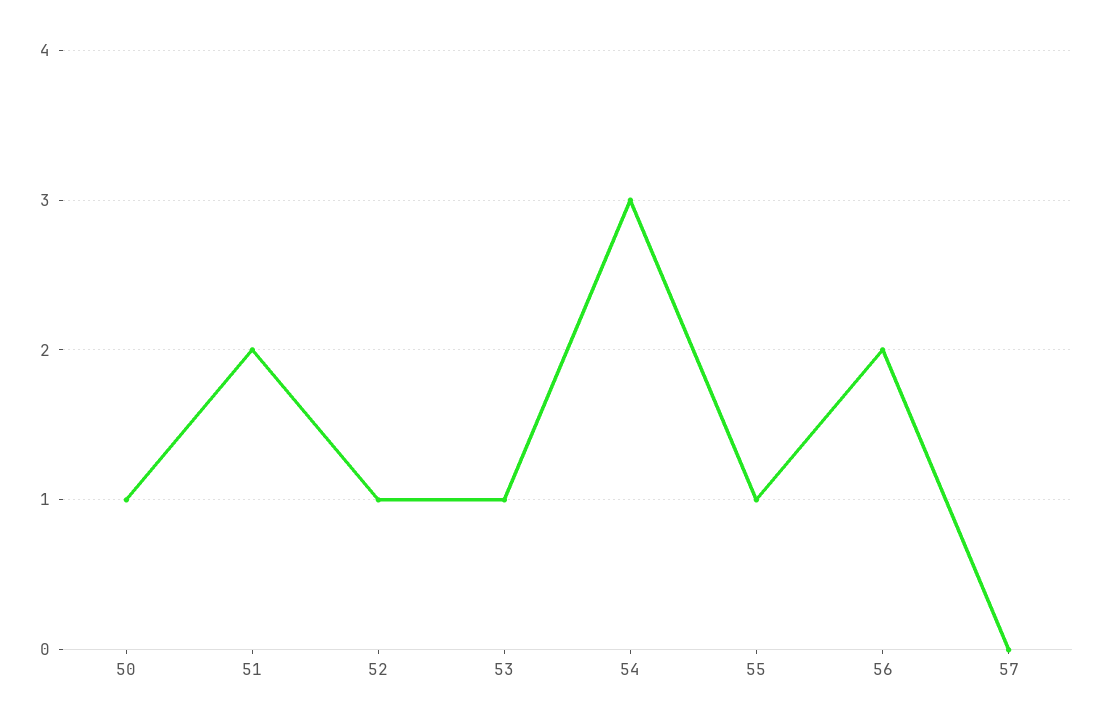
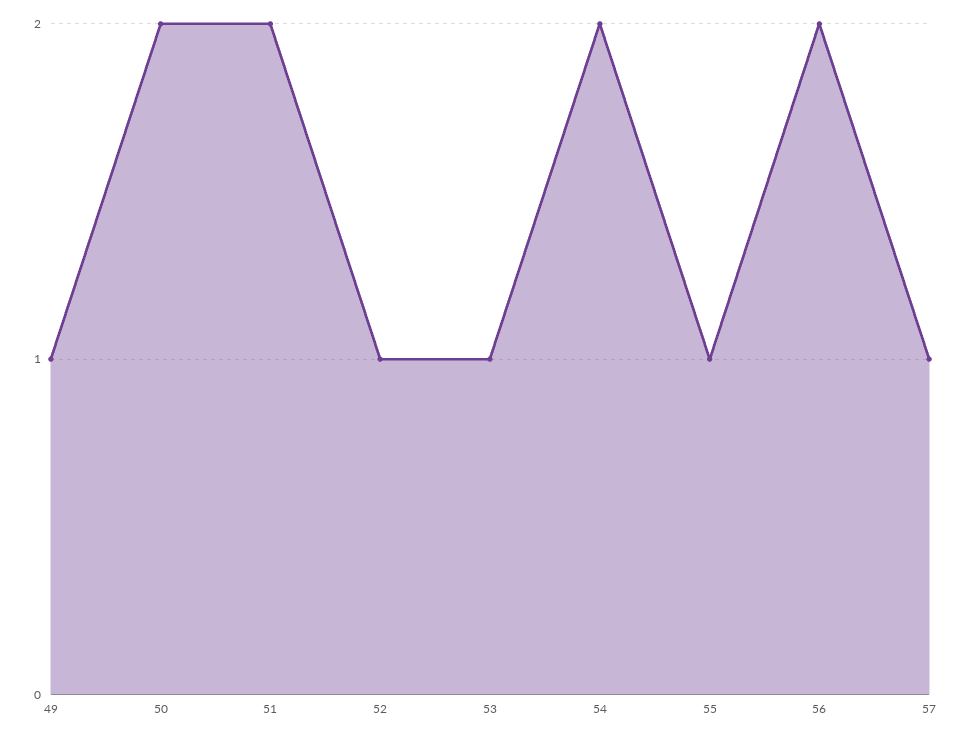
50: 1 -> 2
54: 3 -> 2
57: 0 -> 1
49: none -> 1

